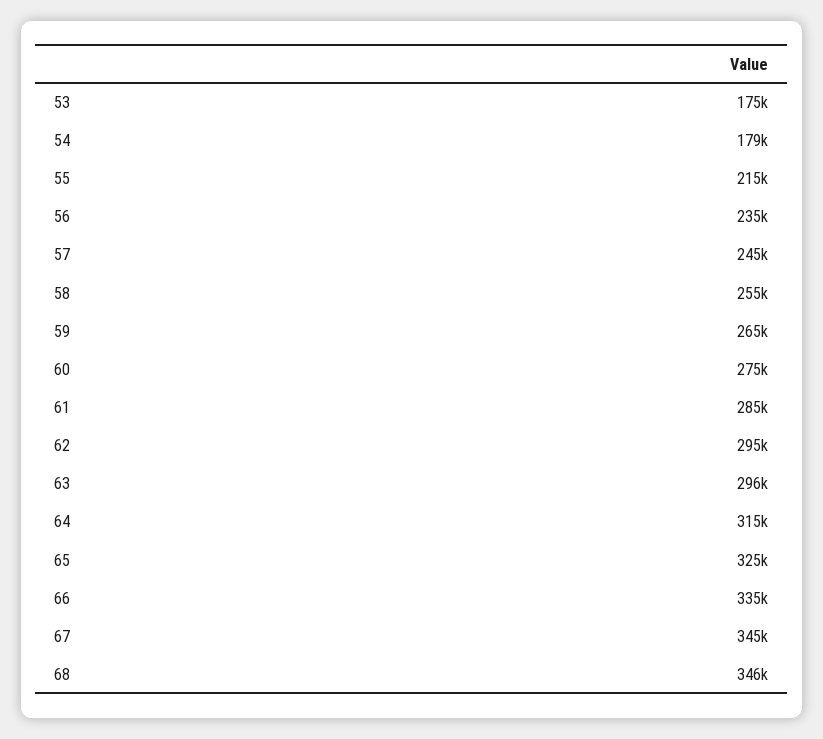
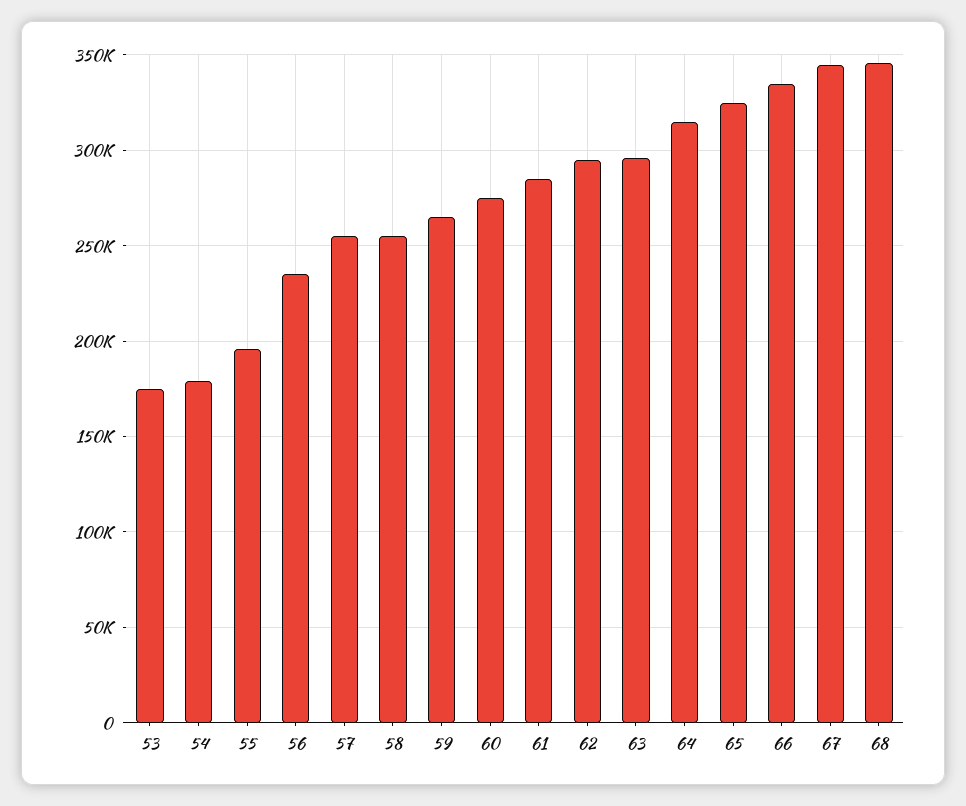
55: 215000 -> 195000
57: 245000 -> 255000

